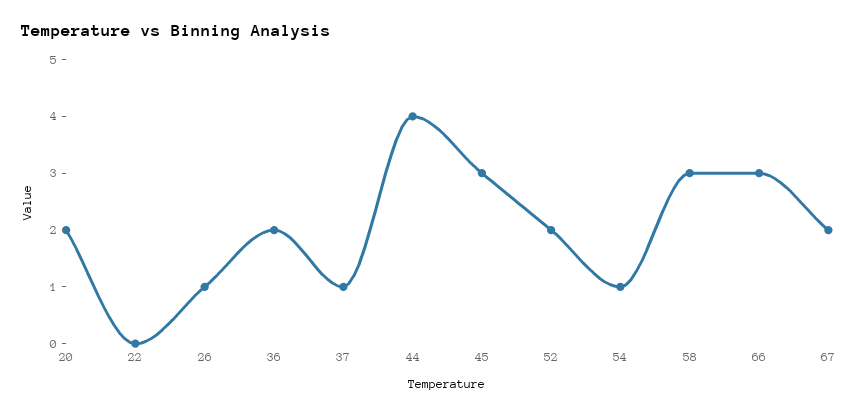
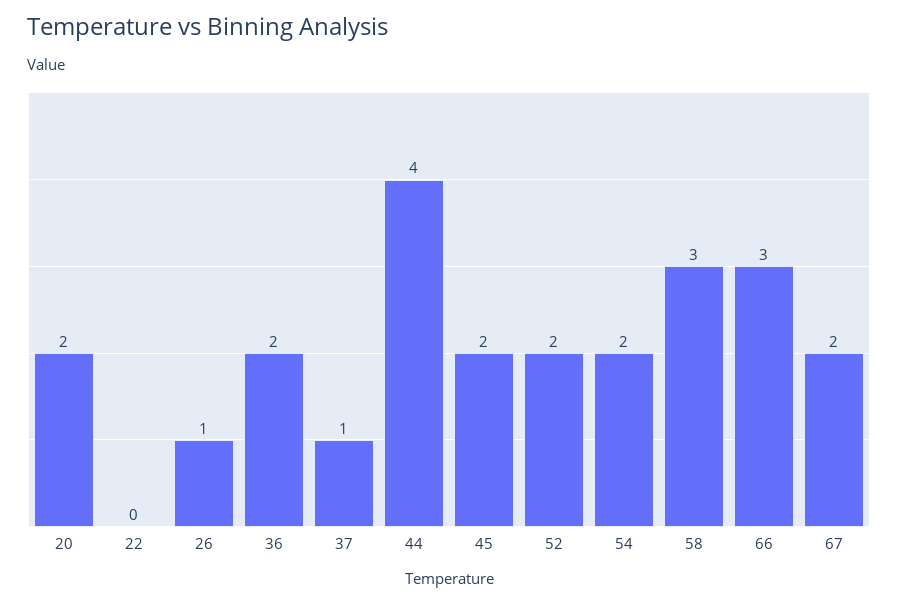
45: 3 -> 2
54: 1 -> 2

